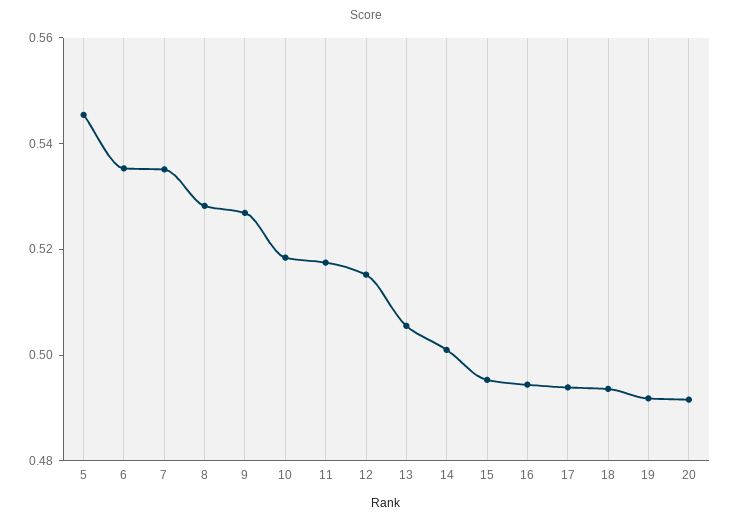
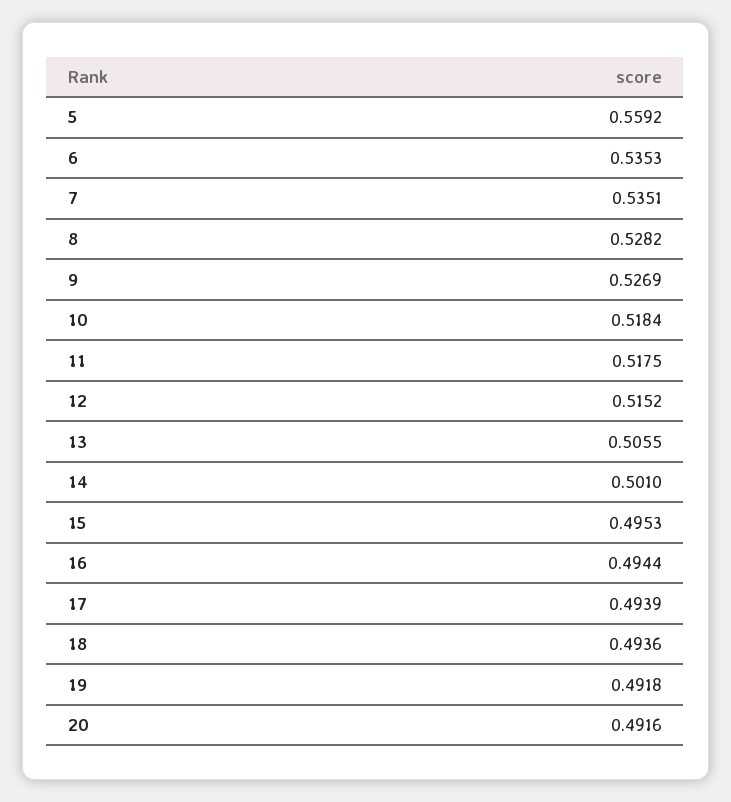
5: 0.545 -> 0.5592

